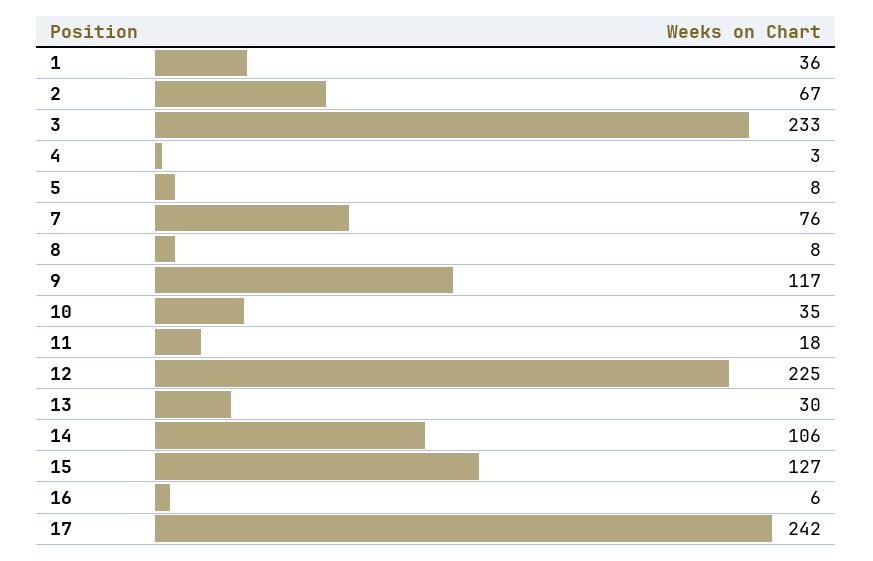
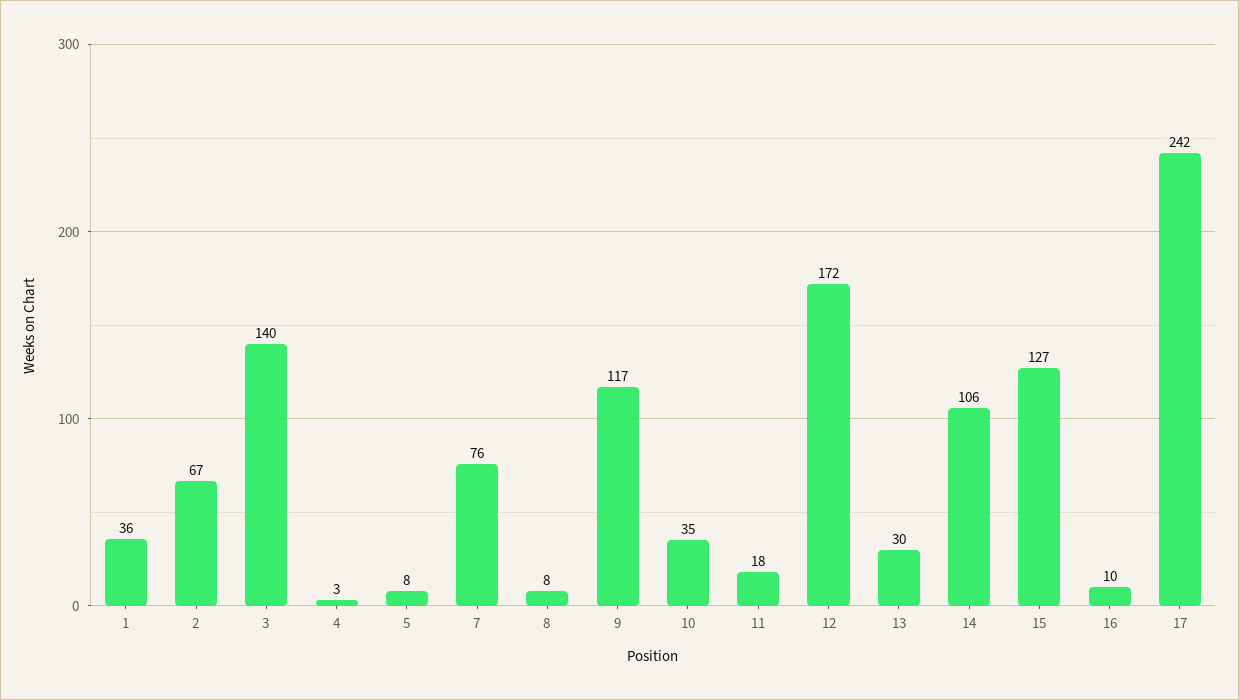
3: 233 -> 140
12: 225 -> 172
16: 6 -> 10

